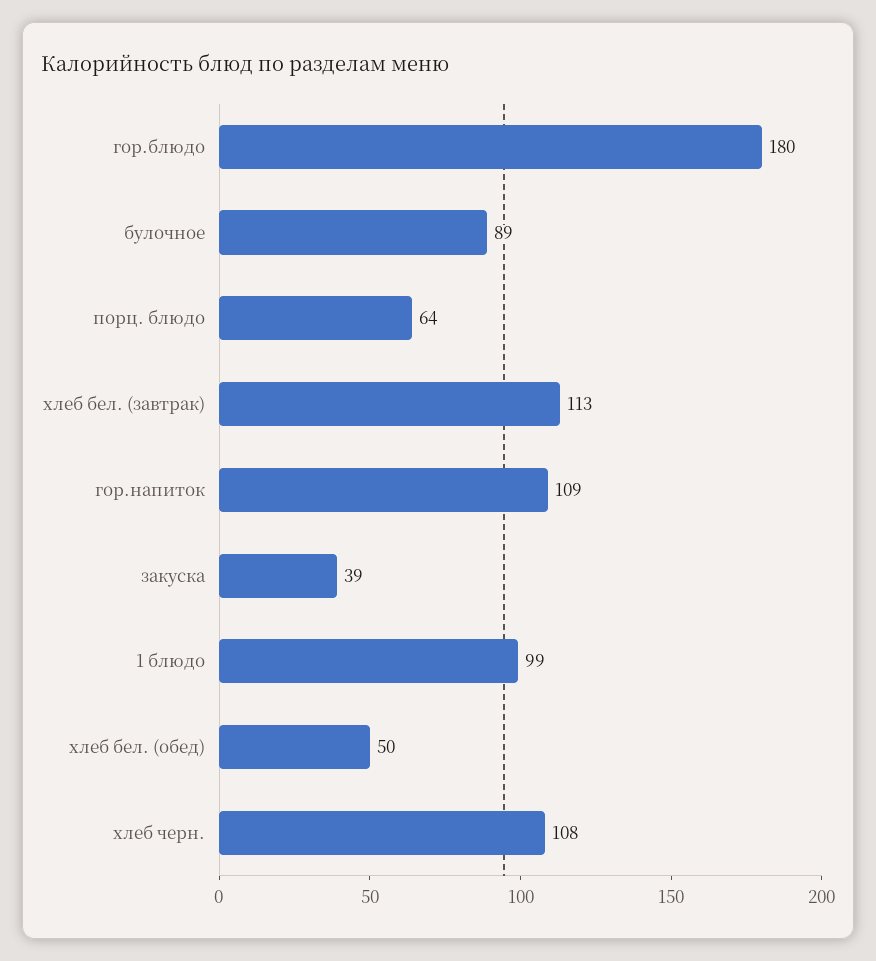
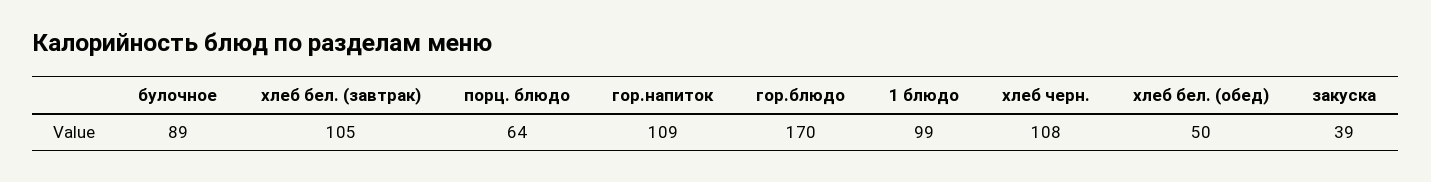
гор.блюдо: 180 -> 170
хлеб бел. (завтрак): 113 -> 105

